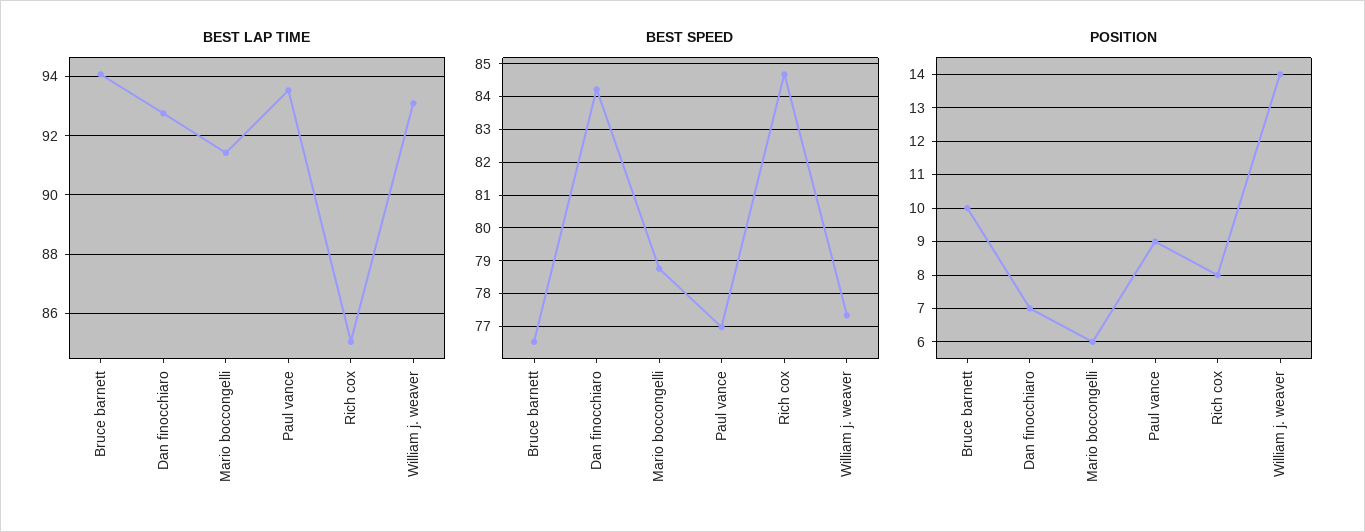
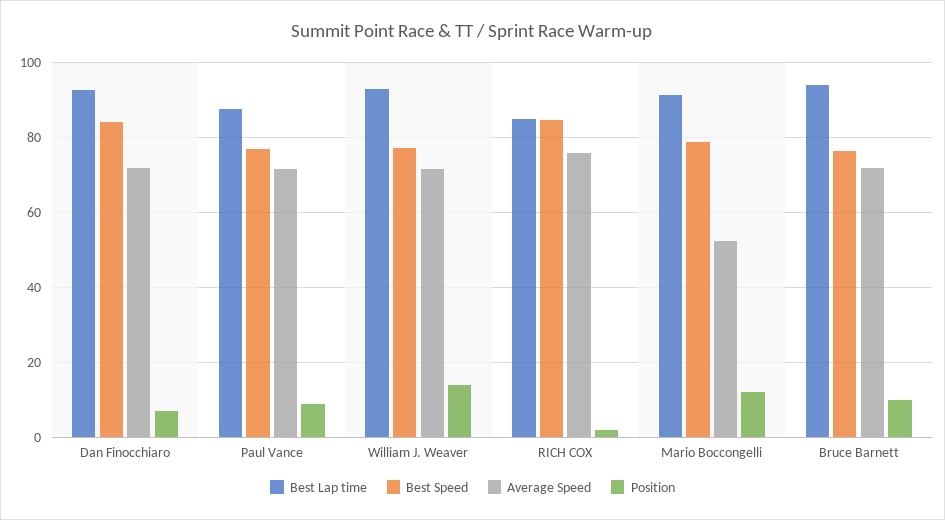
BEST LAP TIME, Paul vance: 93.5 -> 88
POSITION, Mario boccongelli: 6 -> 12
POSITION, Rich cox: 8 -> 2
Average Speed, Dan finocchiaro: none -> 72
Average Speed, Paul vance: none -> 72
Average Speed, William j. weaver: none -> 72
Average Speed, Rich cox: none -> 76
Average Speed, Mario boccongelli: none -> 52
Average Speed, Bruce barnett: none -> 72

